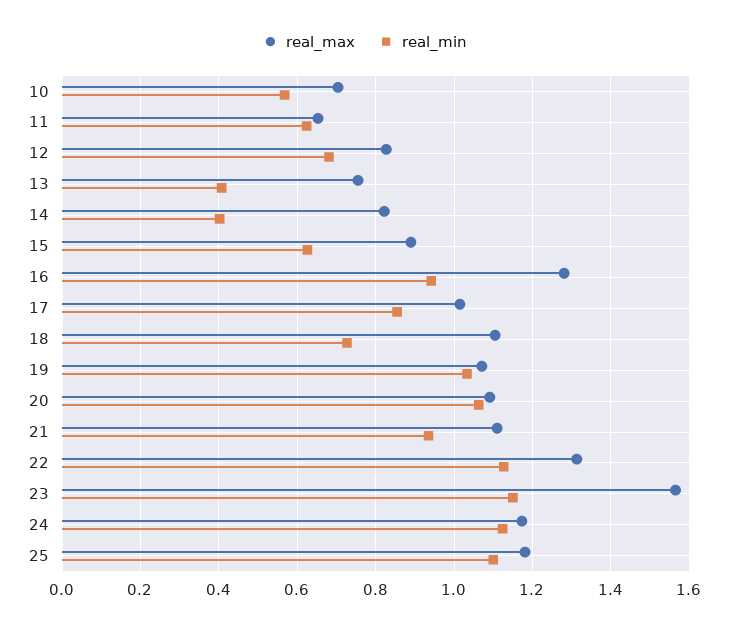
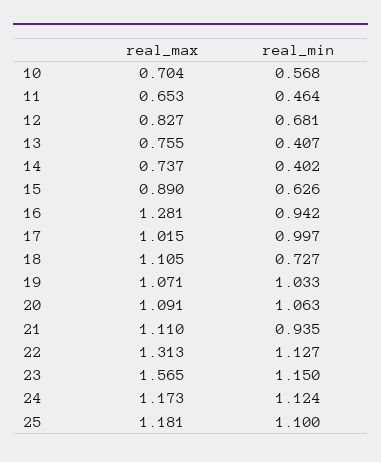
real_min, 11: 0.62 -> 0.464
real_max, 14: 0.82 -> 0.737
real_min, 17: 0.86 -> 0.997

